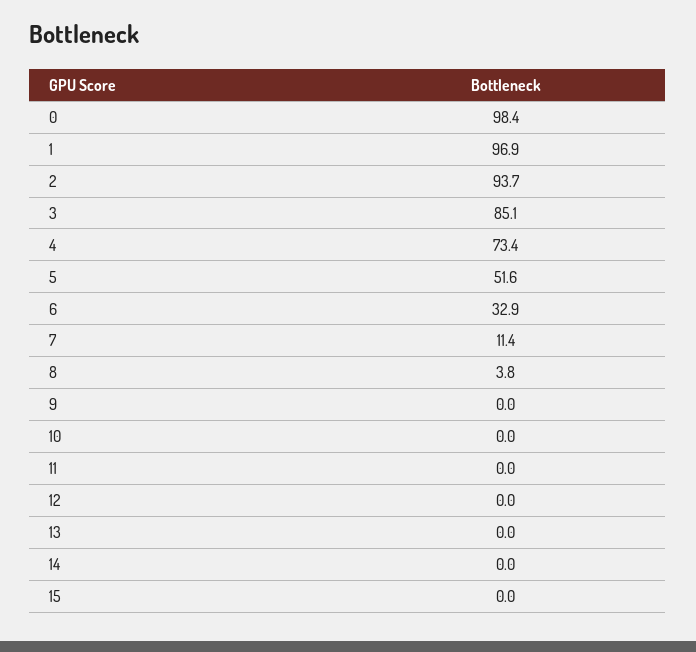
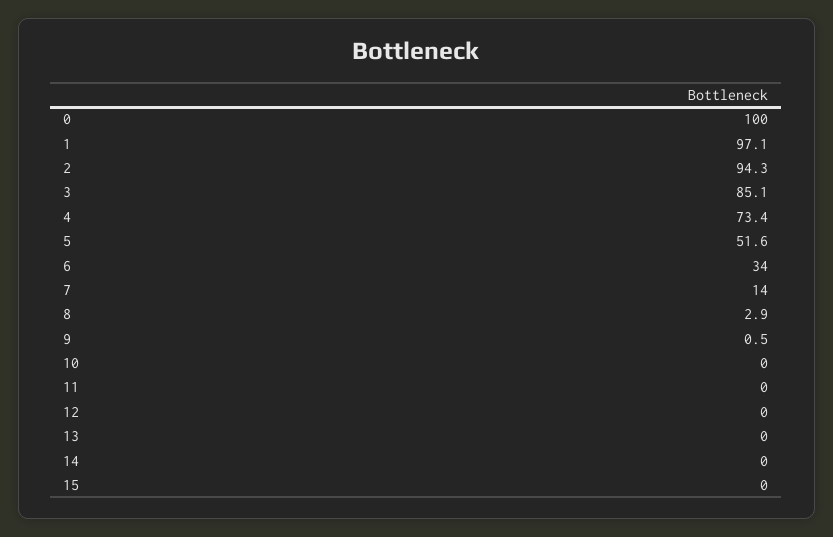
0: 98.4 -> 100
1: 96.9 -> 97.1
2: 93.7 -> 94.3
6: 32.9 -> 34
7: 11.4 -> 14
8: 3.8 -> 2.9
9: 0 -> 0.5

